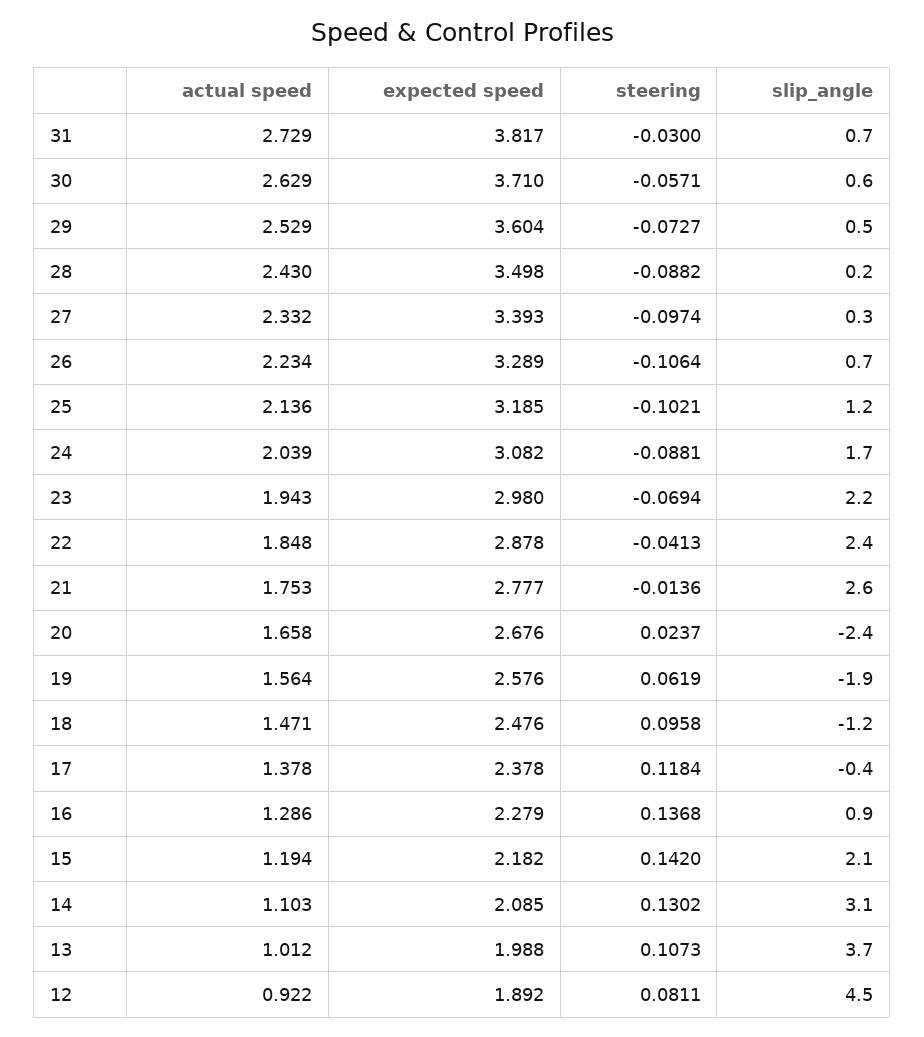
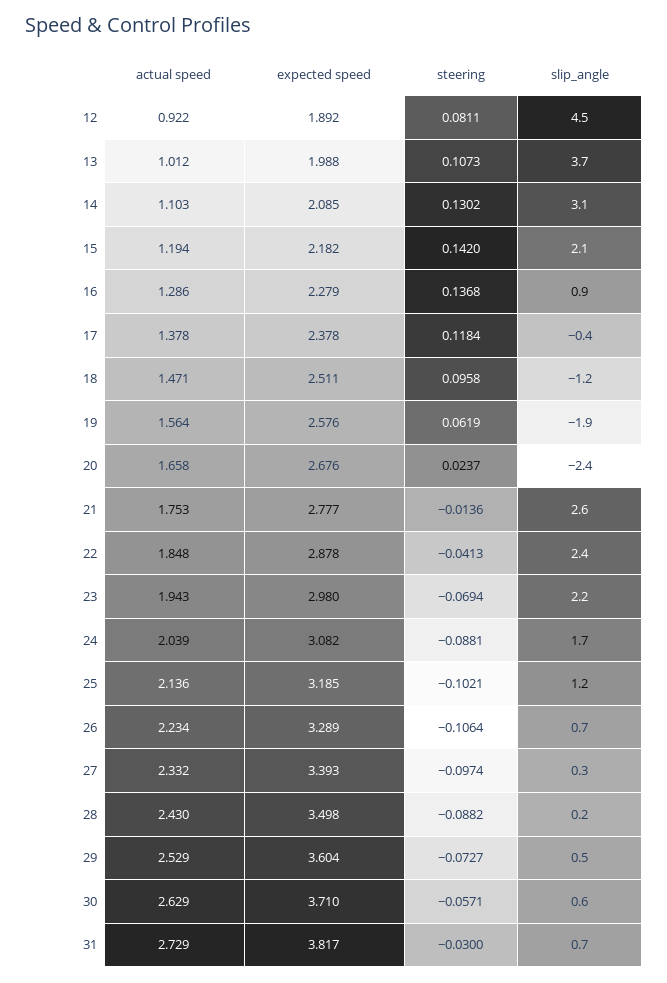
expected speed, 18: 2.476 -> 2.511

